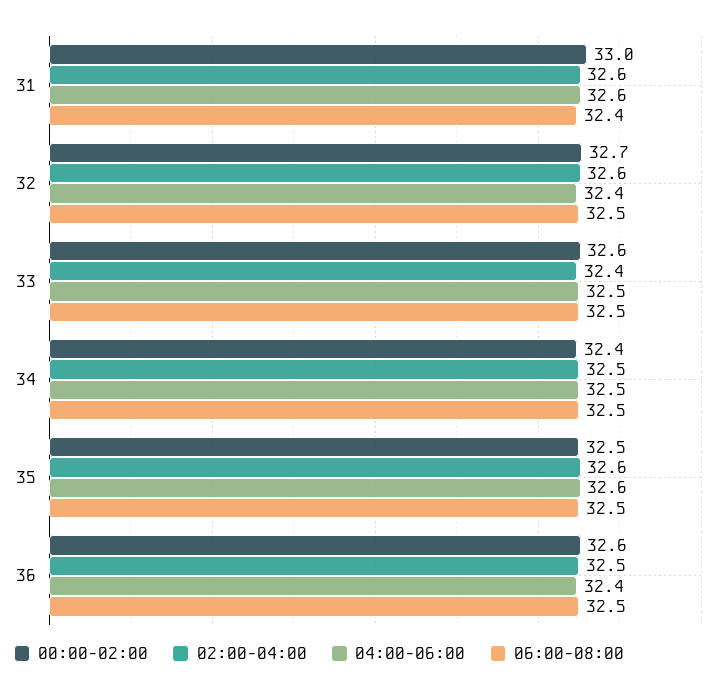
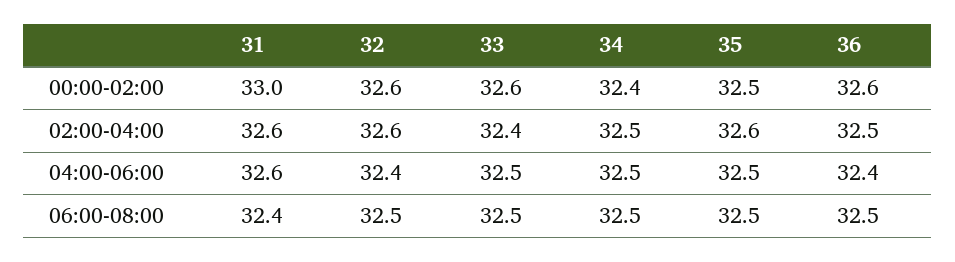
00:00-02:00, 32: 32.7 -> 32.6
04:00-06:00, 35: 32.6 -> 32.5

